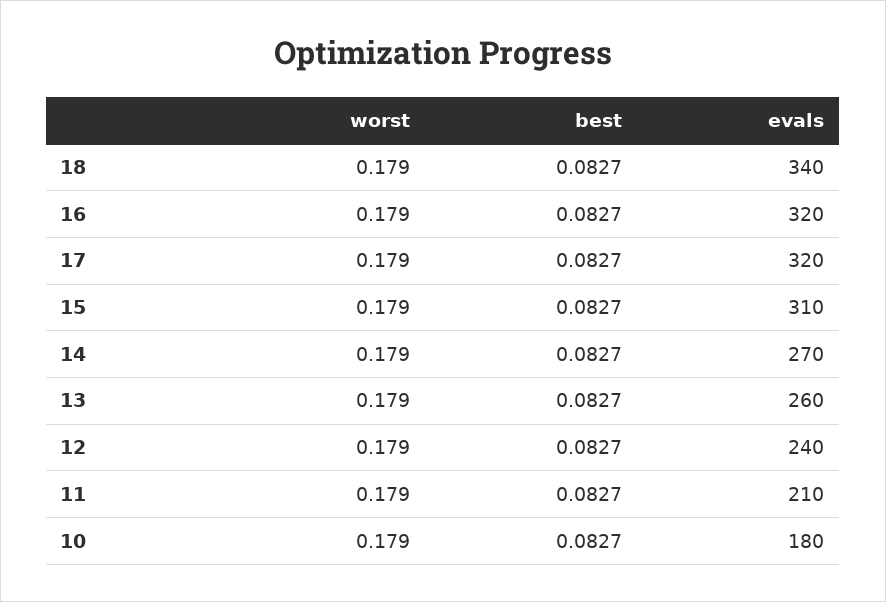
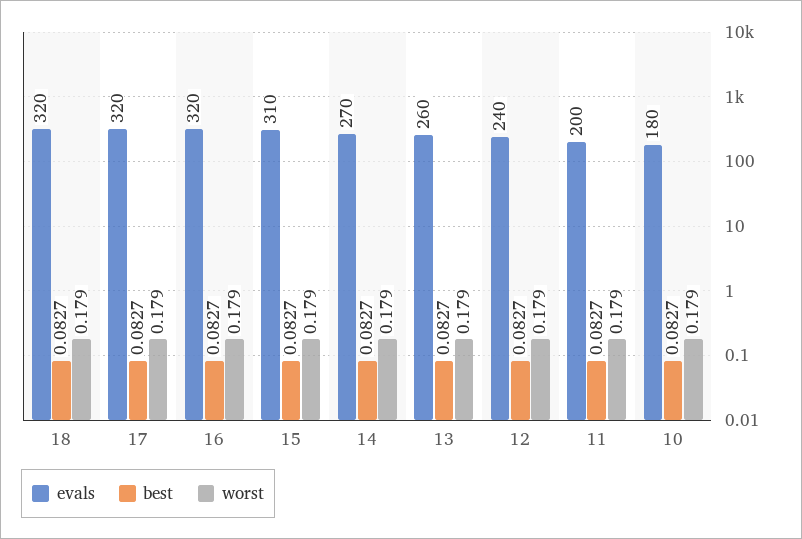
evals, 18: 340 -> 320
evals, 11: 210 -> 200

